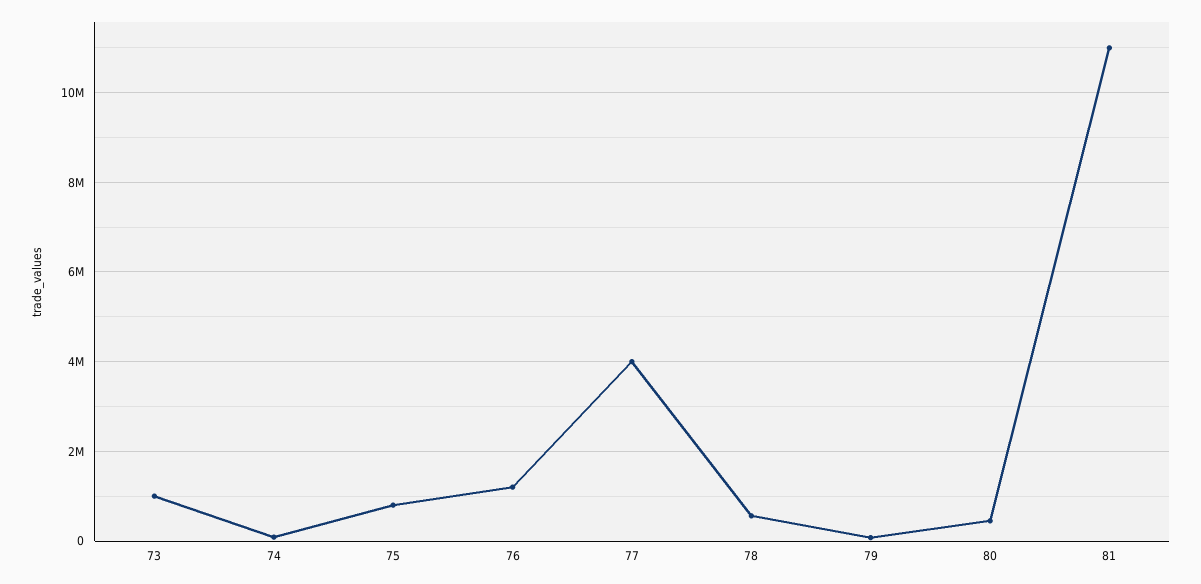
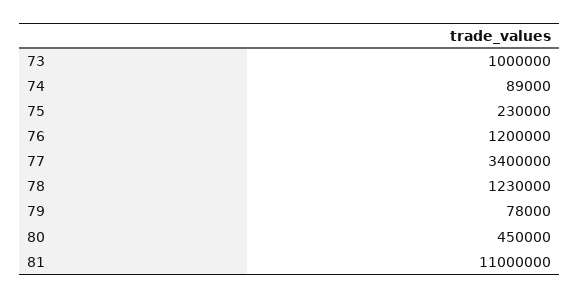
75: 800000 -> 230000
77: 4000000 -> 3400000
78: 600000 -> 1230000

